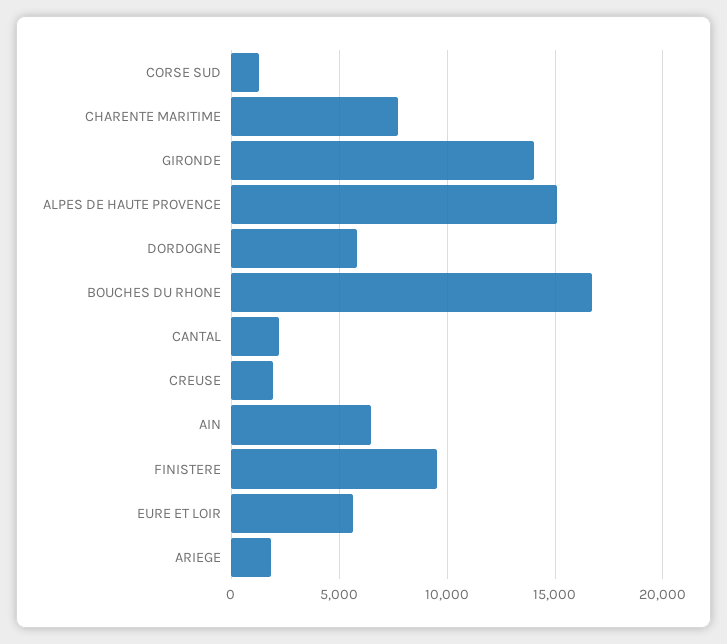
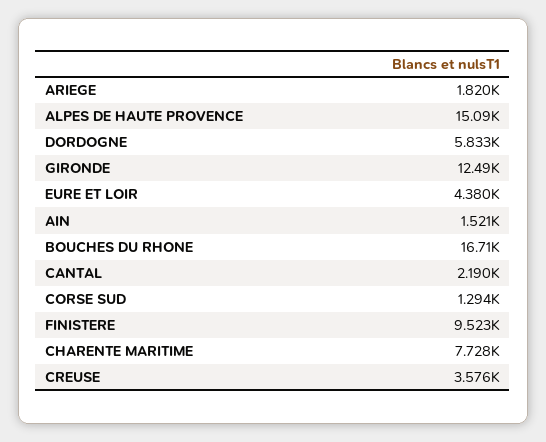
GIRONDE: 14000 -> 12490
CREUSE: 2000 -> 3576
AIN: 6500 -> 1521
EURE ET LOIR: 5500 -> 4380

